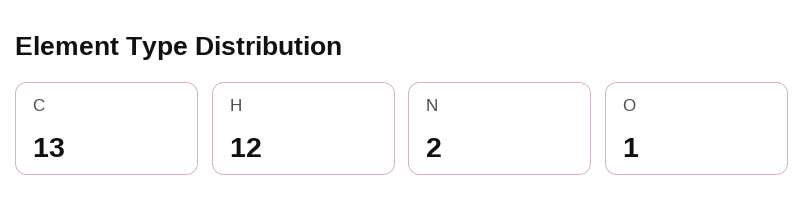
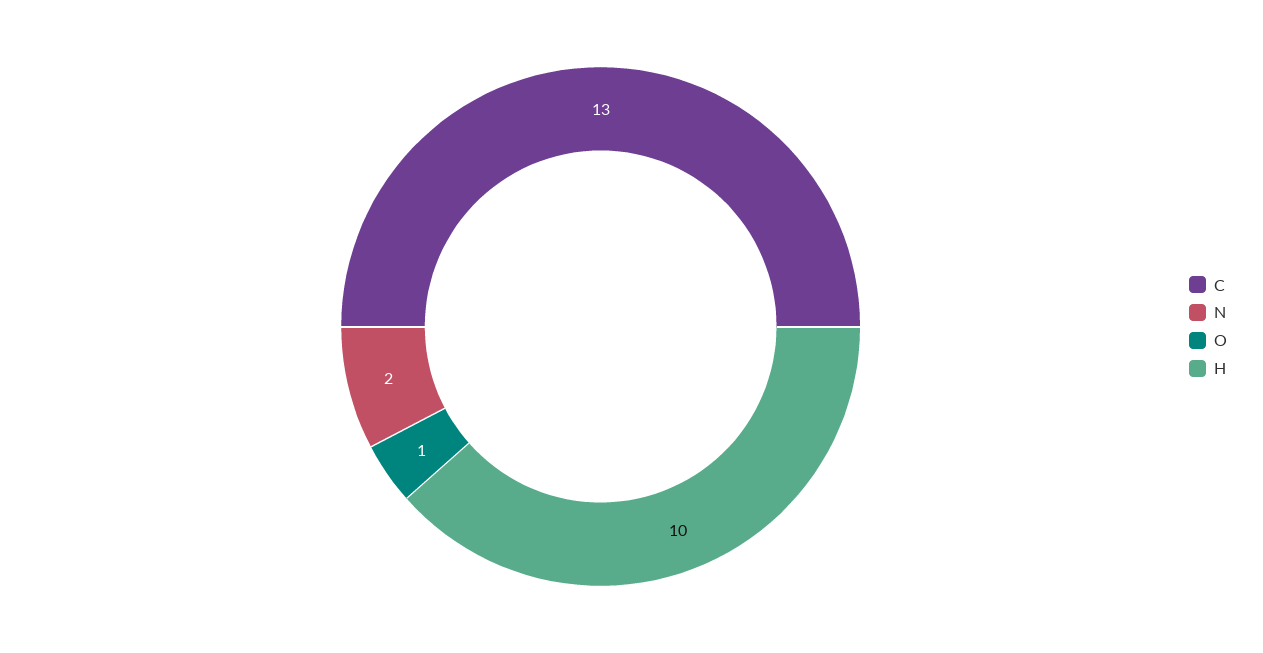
H: 12 -> 10

